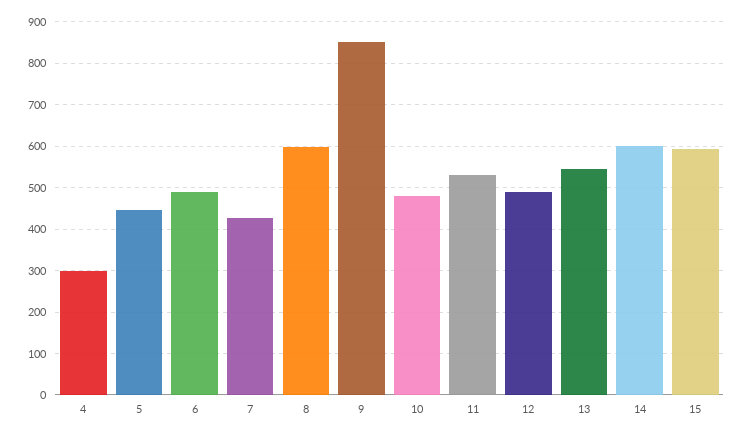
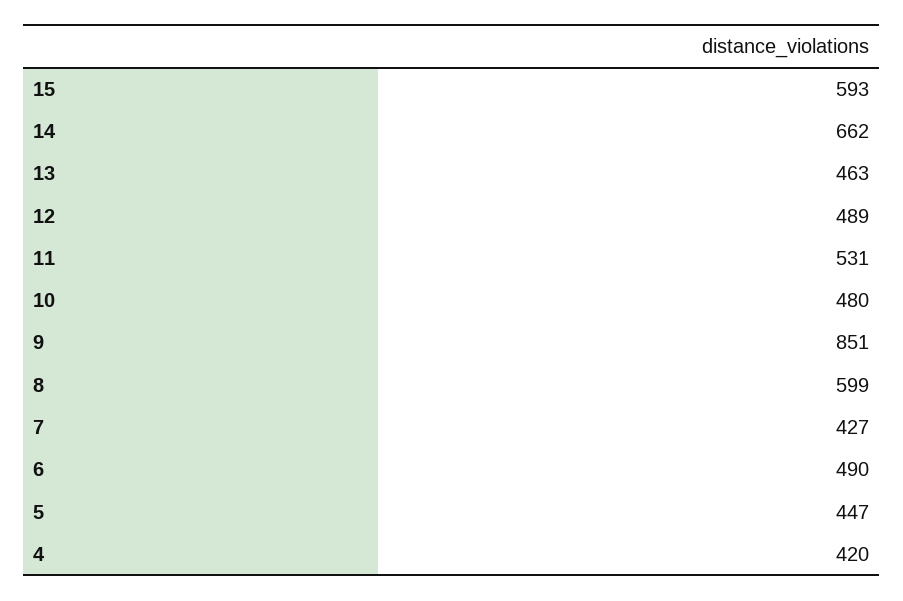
4: 300 -> 420
13: 540 -> 463
14: 600 -> 662

